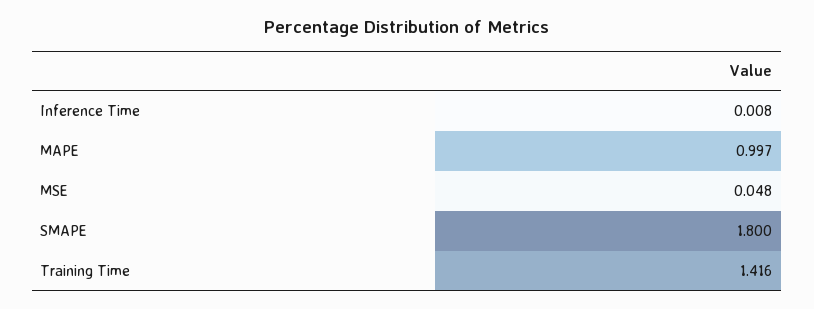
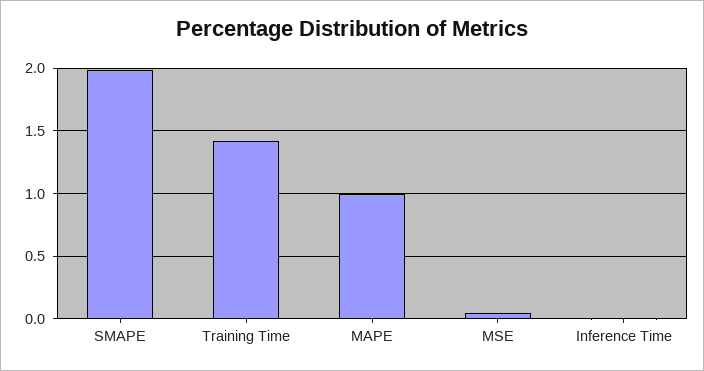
SMAPE: 1.8 -> 2

